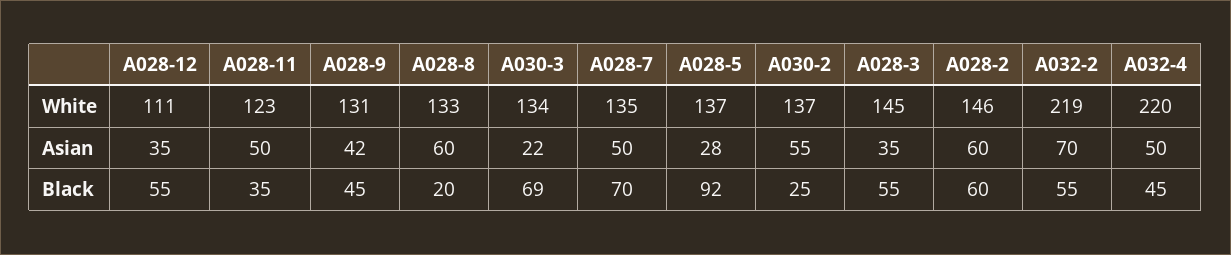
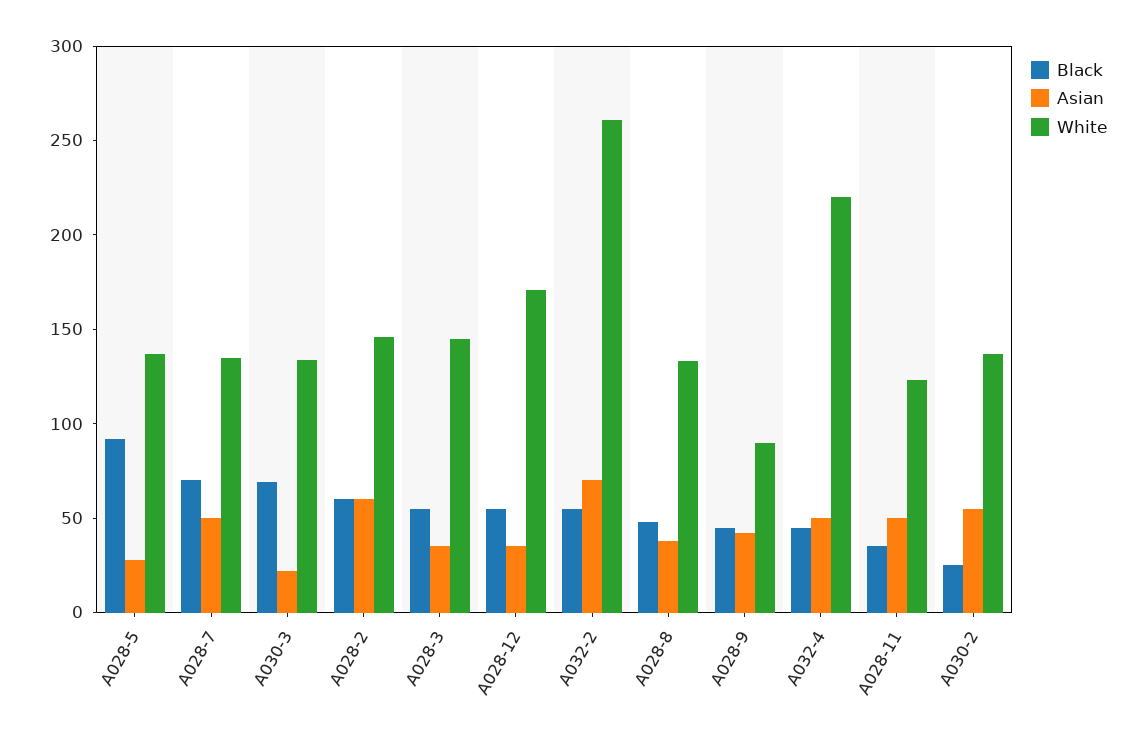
White, A028-12: 111 -> 170
White, A028-9: 131 -> 90
White, A032-2: 219 -> 260
Asian, A028-8: 60 -> 40
Black, A028-8: 20 -> 50

